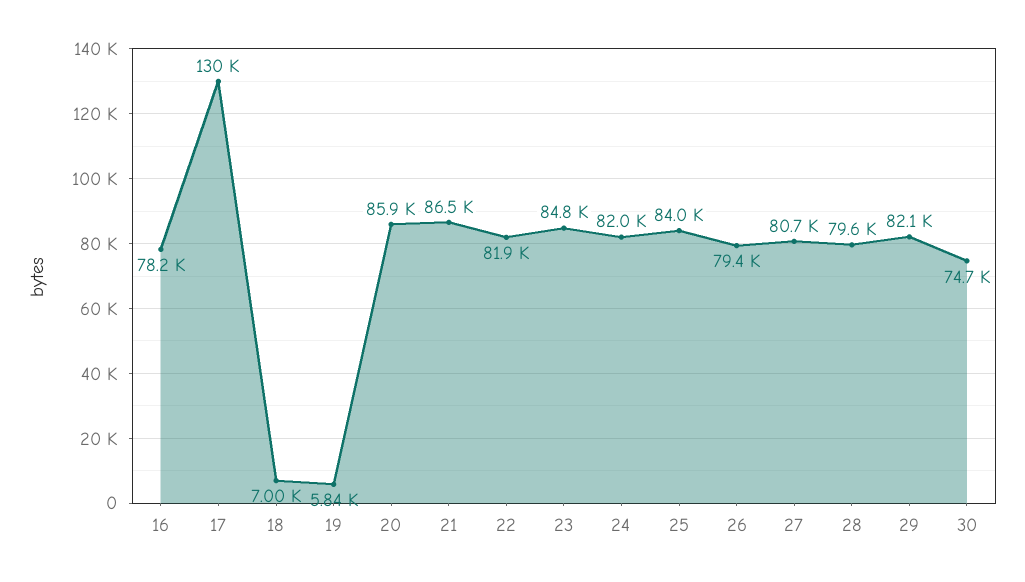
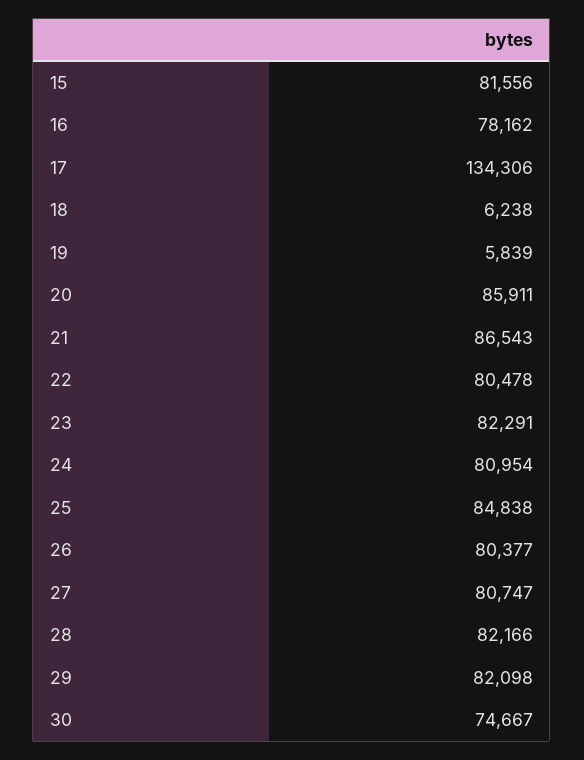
17: 130000 -> 134306
18: 7000 -> 6238
22: 81900 -> 80478
23: 84800 -> 82291
24: 82000 -> 80954
25: 84000 -> 84838
26: 79400 -> 80377
28: 79600 -> 82166
15: none -> 81556

